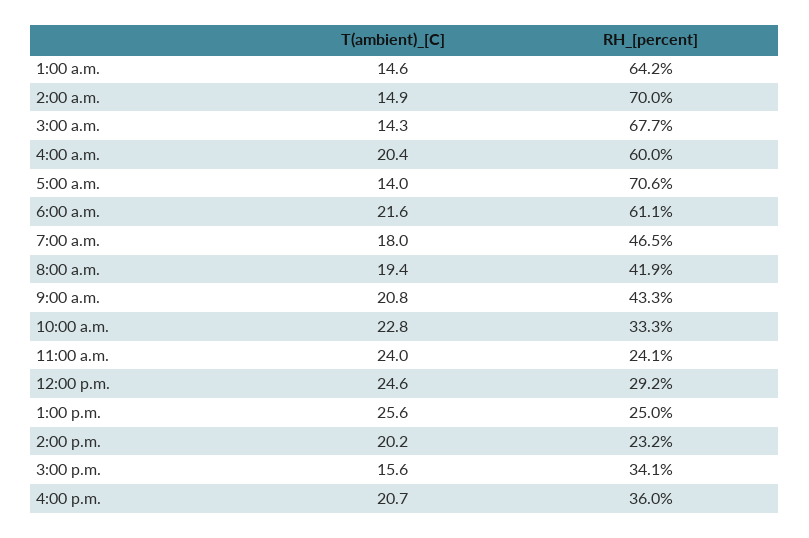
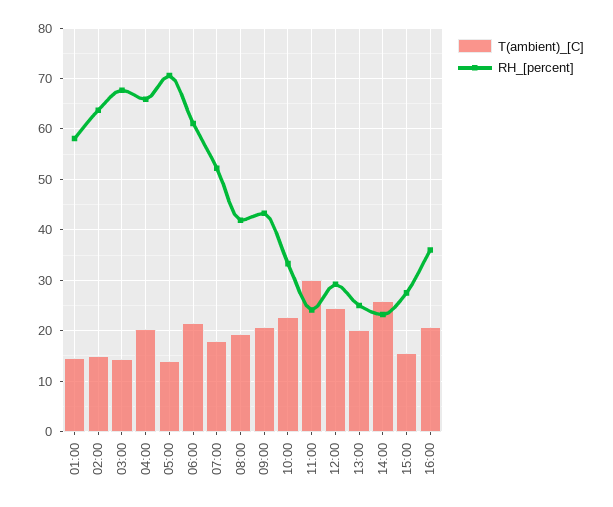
RH_[percent], 1:00 a.m.: 64.2 -> 58
RH_[percent], 2:00 a.m.: 70 -> 64
RH_[percent], 4:00 a.m.: 60 -> 66
RH_[percent], 7:00 a.m.: 46.5 -> 52
T(ambient)_[C], 11:00 a.m.: 24 -> 30
T(ambient)_[C], 1:00 p.m.: 25.6 -> 20
T(ambient)_[C], 2:00 p.m.: 20.2 -> 26
RH_[percent], 3:00 p.m.: 34.1 -> 28

